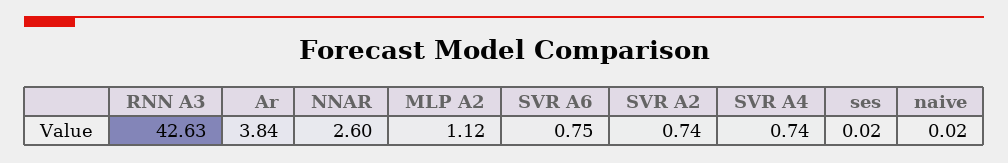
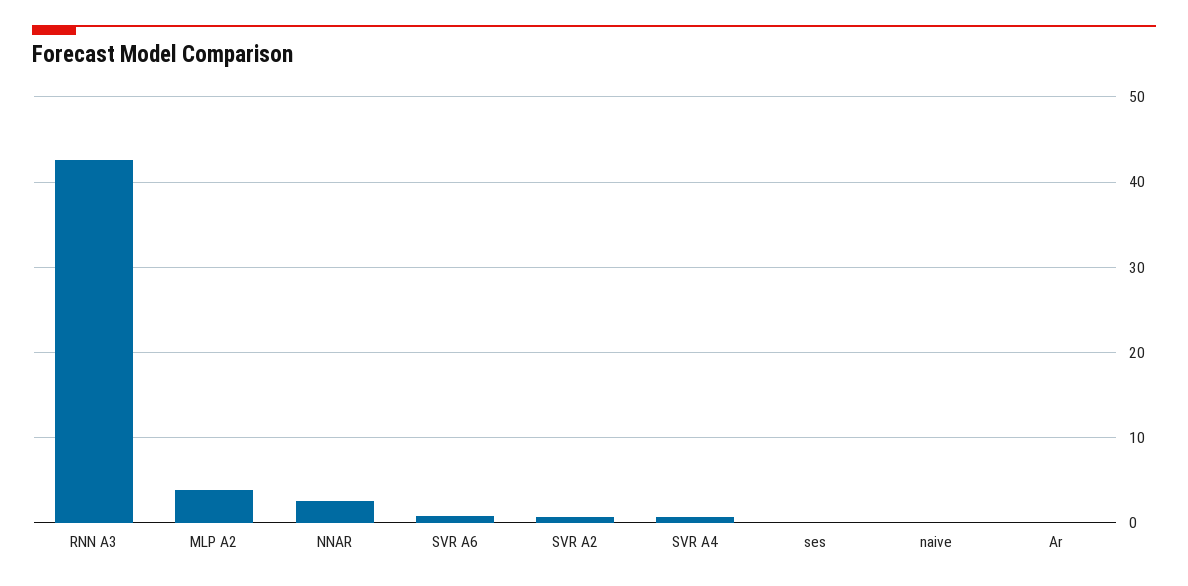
Ar: 3.84 -> 0
MLP A2: 1.12 -> 4

